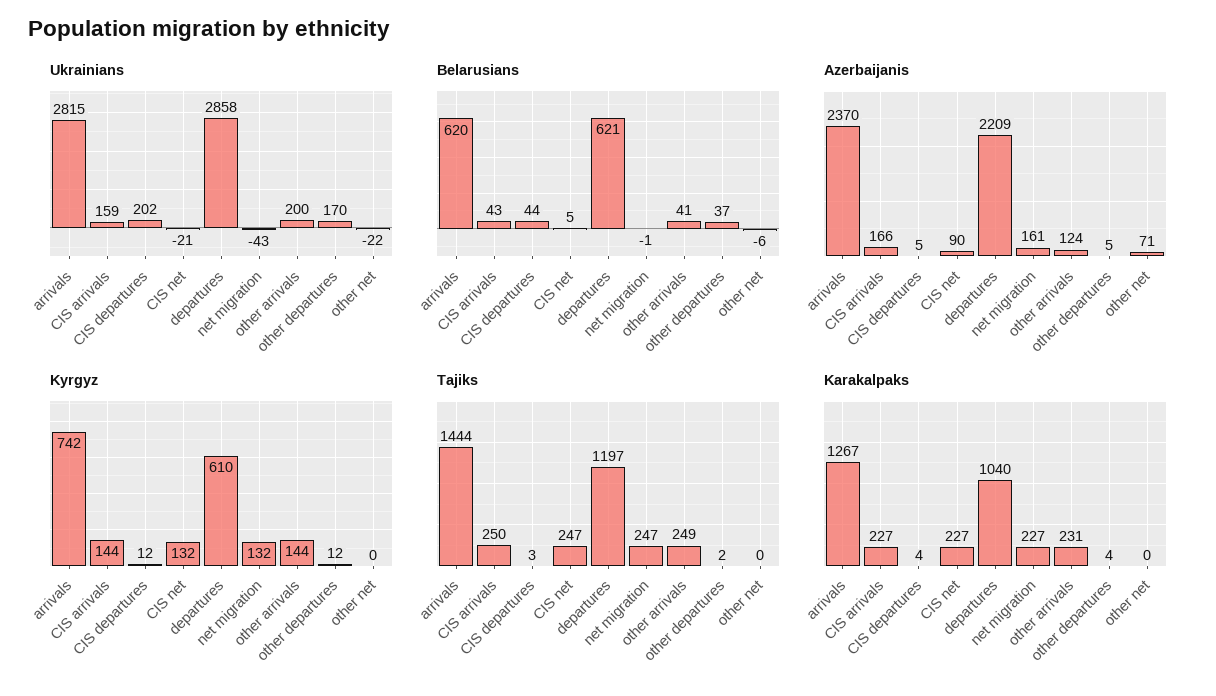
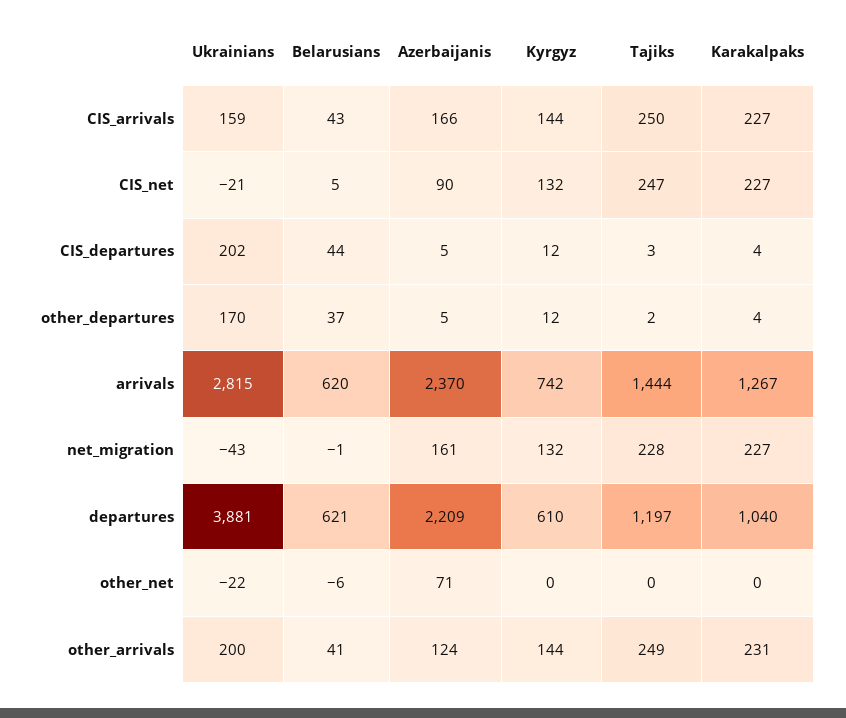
Ukrainians, departures: 2858 -> 3881
Tajiks, net migration: 247 -> 228

